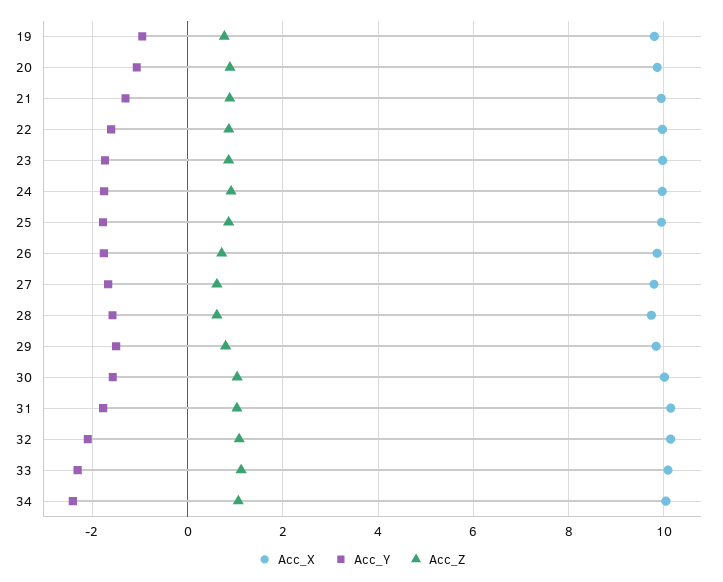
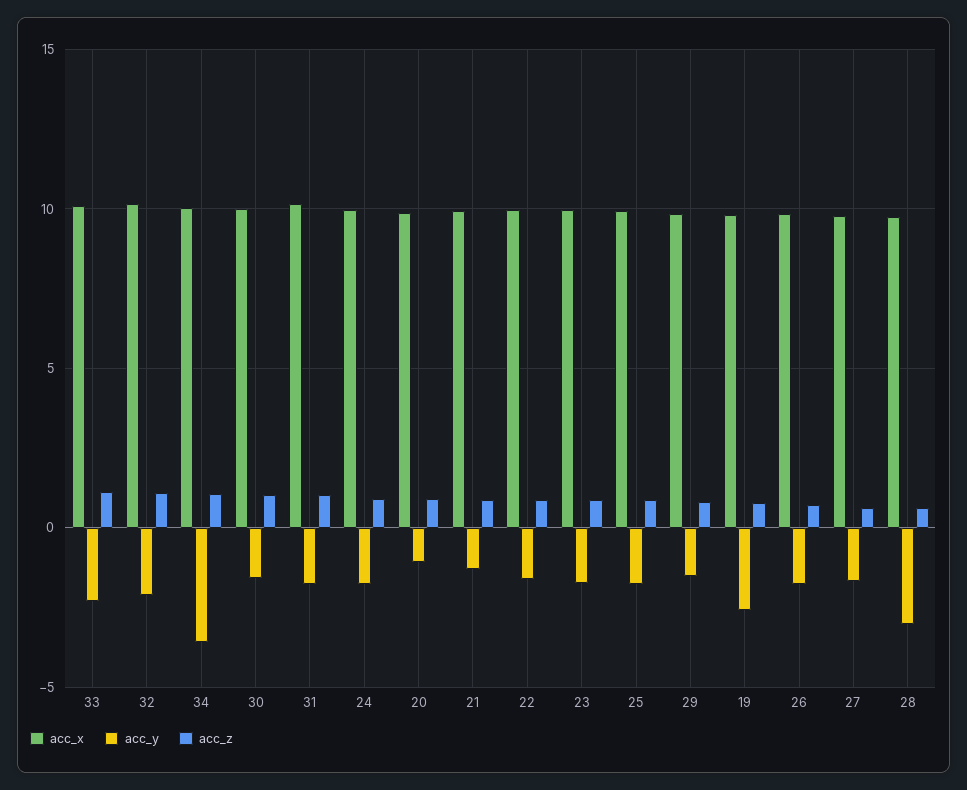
Acc_Y, 19: -1 -> -2.5
Acc_Y, 28: -1.6 -> -3
Acc_Y, 34: -2.4 -> -3.5

